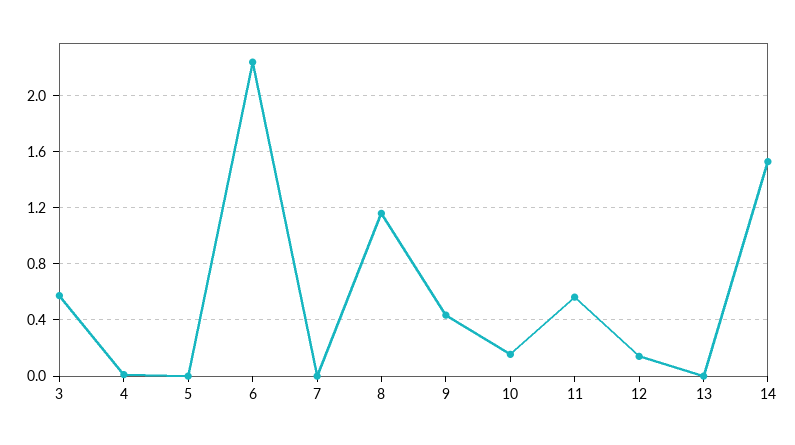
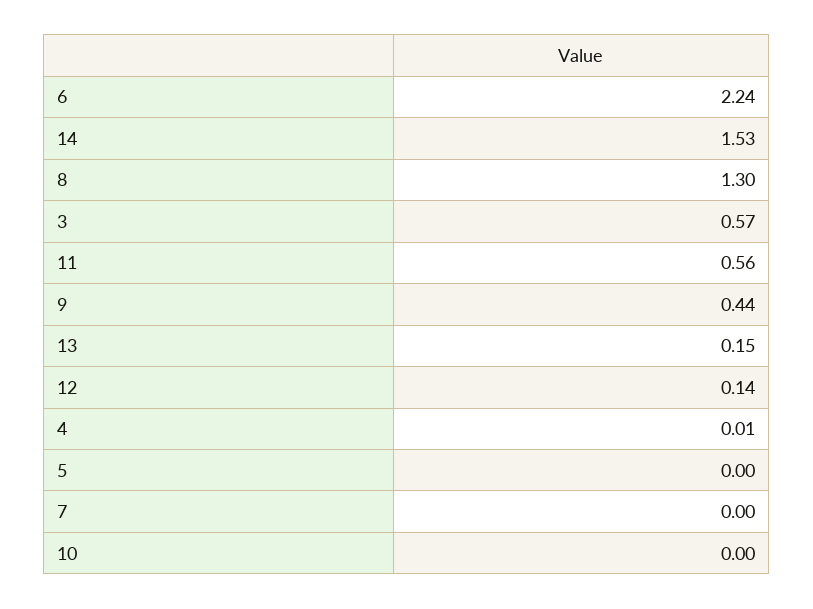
8: 1.15 -> 1.3
10: 0.15 -> 0
13: 0 -> 0.15

